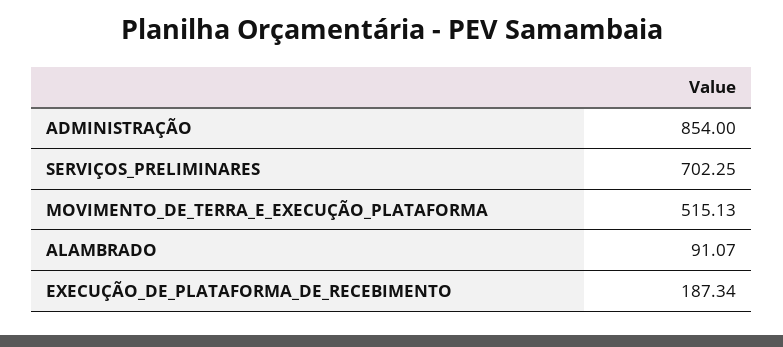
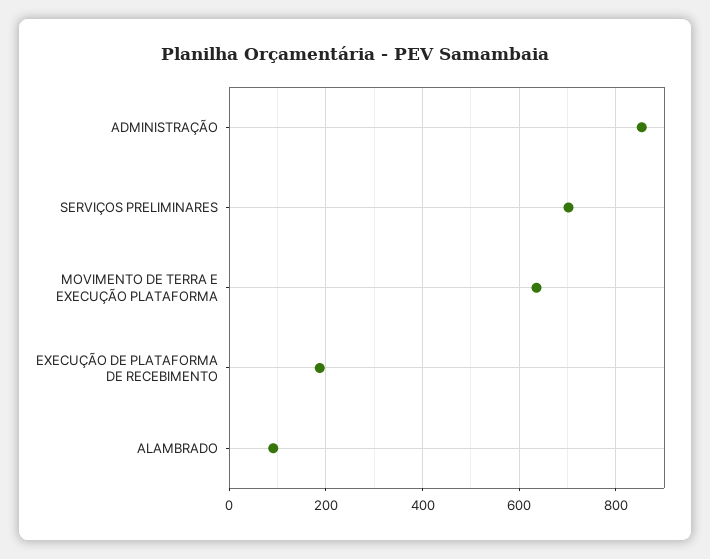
MOVIMENTO_DE_TERRA_E_EXECUÇÃO_PLATAFORMA: 515.13 -> 640

